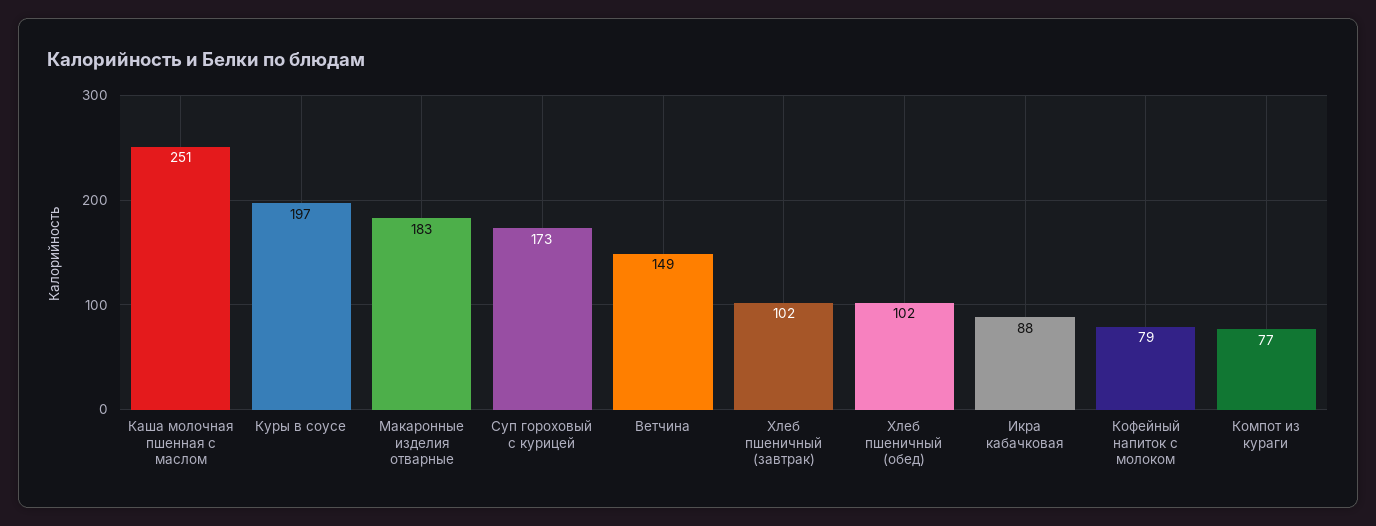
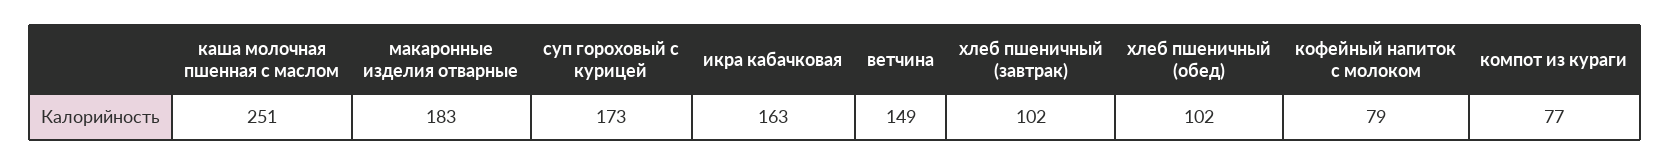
Куры в соусе: 197 -> none
Икра кабачковая: 88 -> 163

